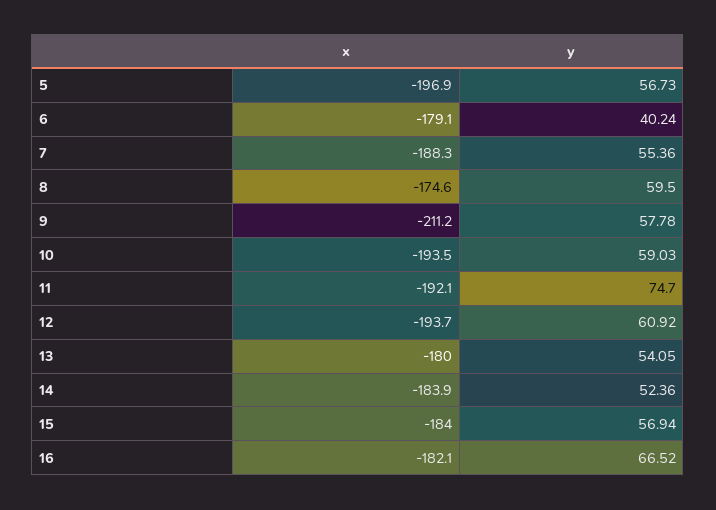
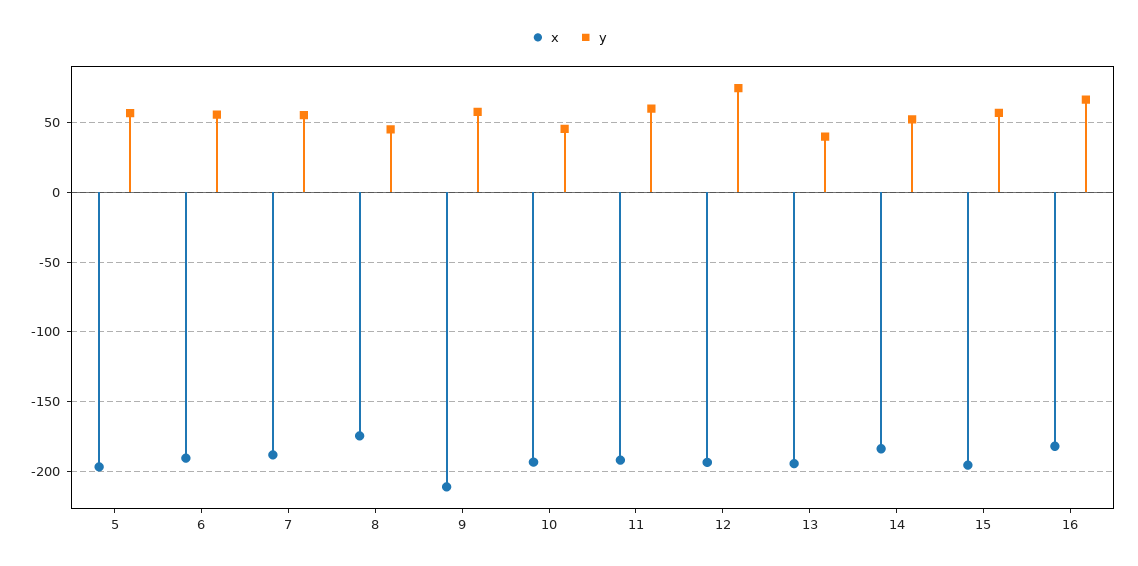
x, 6: -179.1 -> -190
y, 6: 40.24 -> 55
y, 8: 59.5 -> 45
y, 10: 59.03 -> 45
y, 11: 74.7 -> 60
y, 12: 60.92 -> 75
x, 13: -180 -> -195
y, 13: 54.05 -> 40
x, 15: -184 -> -195

